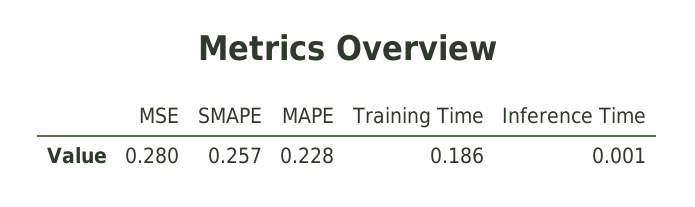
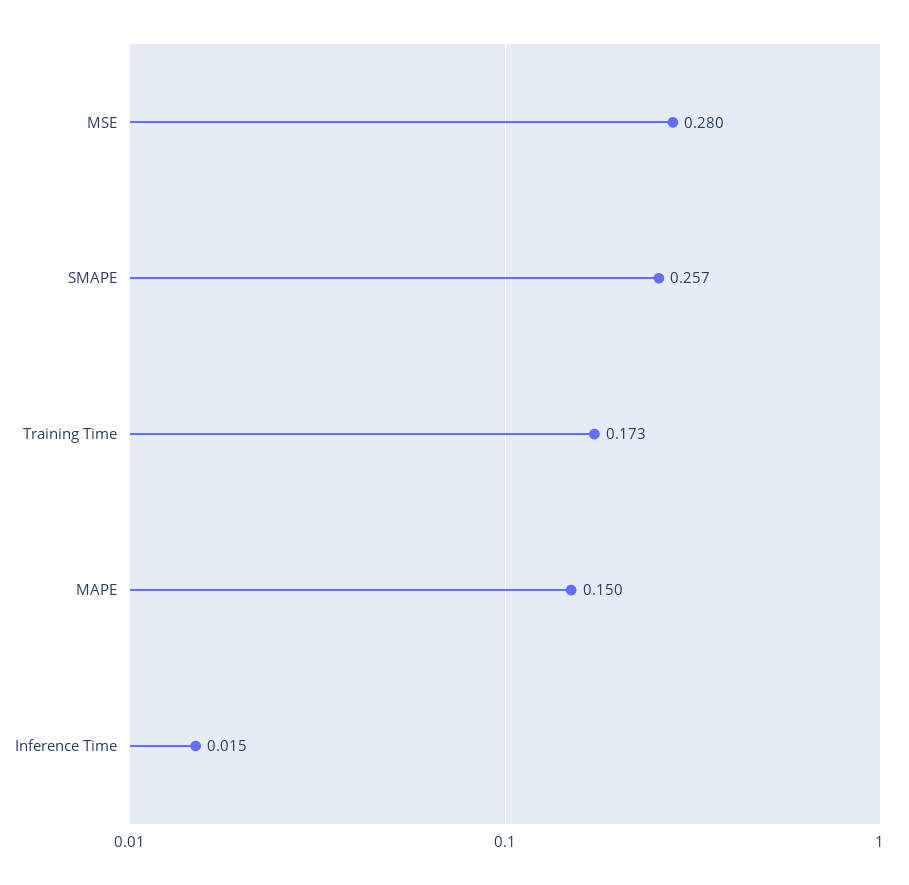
MAPE: 0.228 -> 0.15
Training Time: 0.186 -> 0.173
Inference Time: 0.001 -> 0.015

